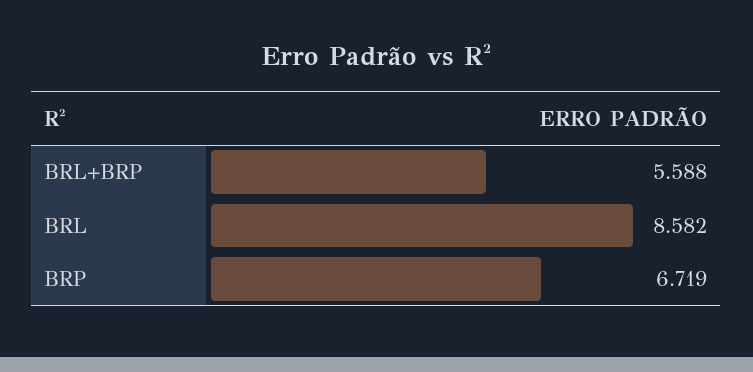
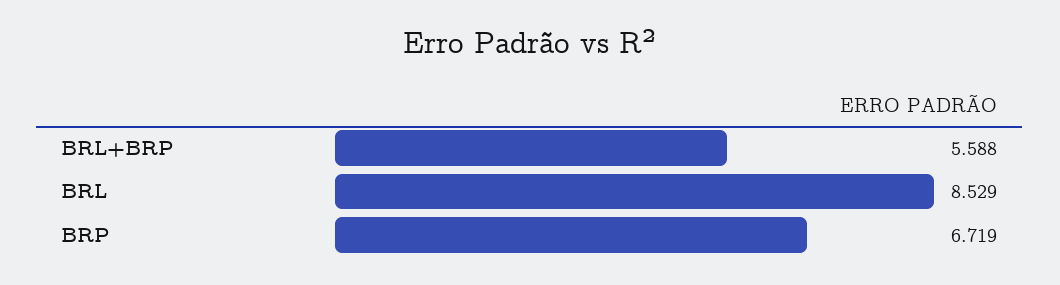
BRL: 8.582 -> 8.529

